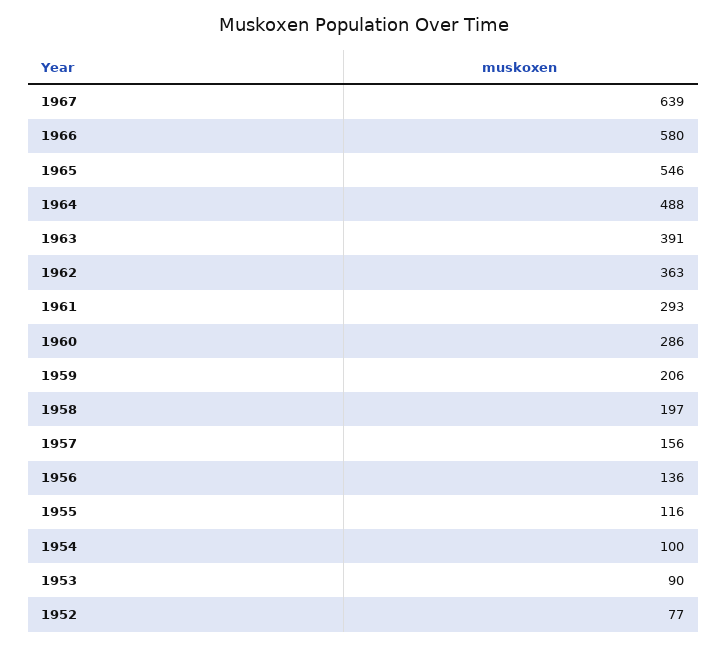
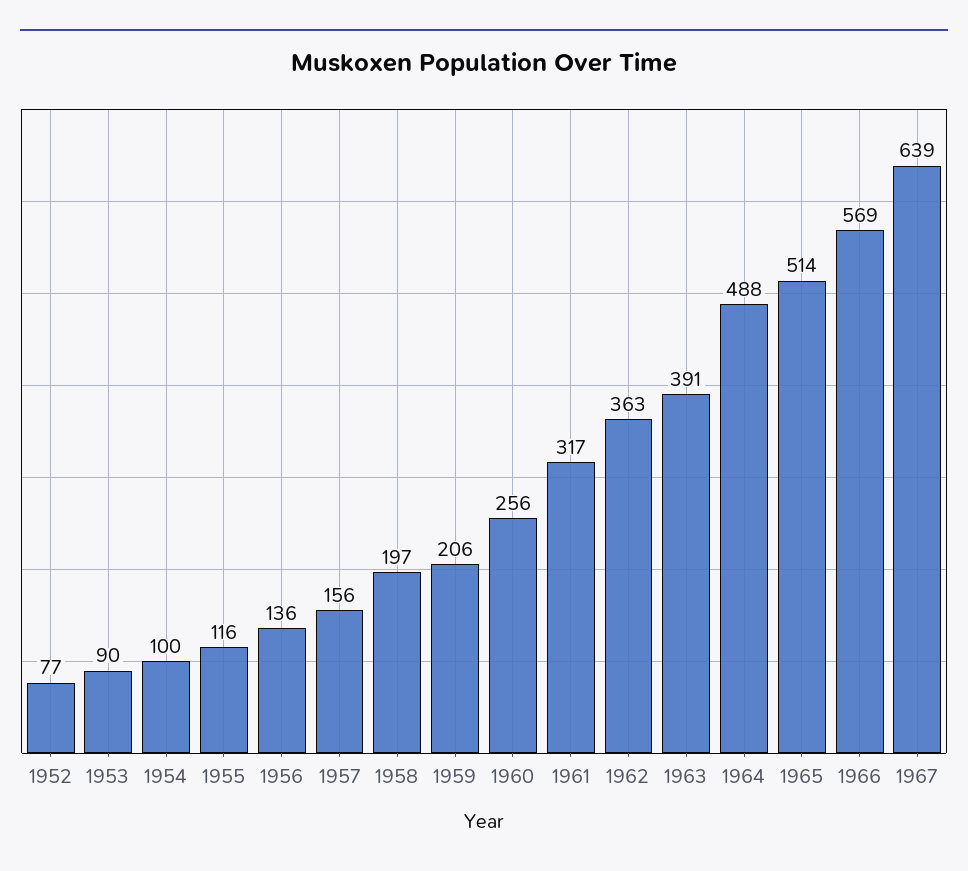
1966: 580 -> 569
1965: 546 -> 514
1961: 293 -> 317
1960: 286 -> 256

